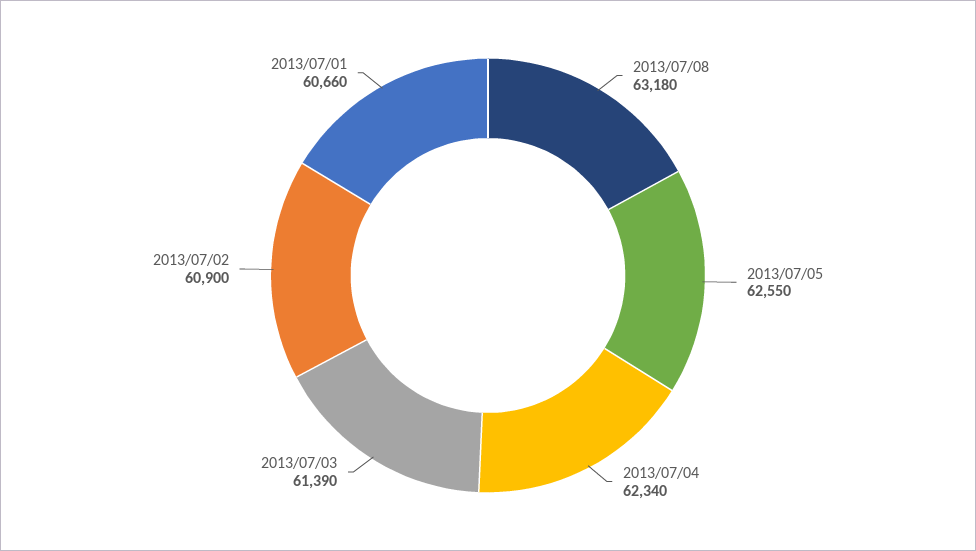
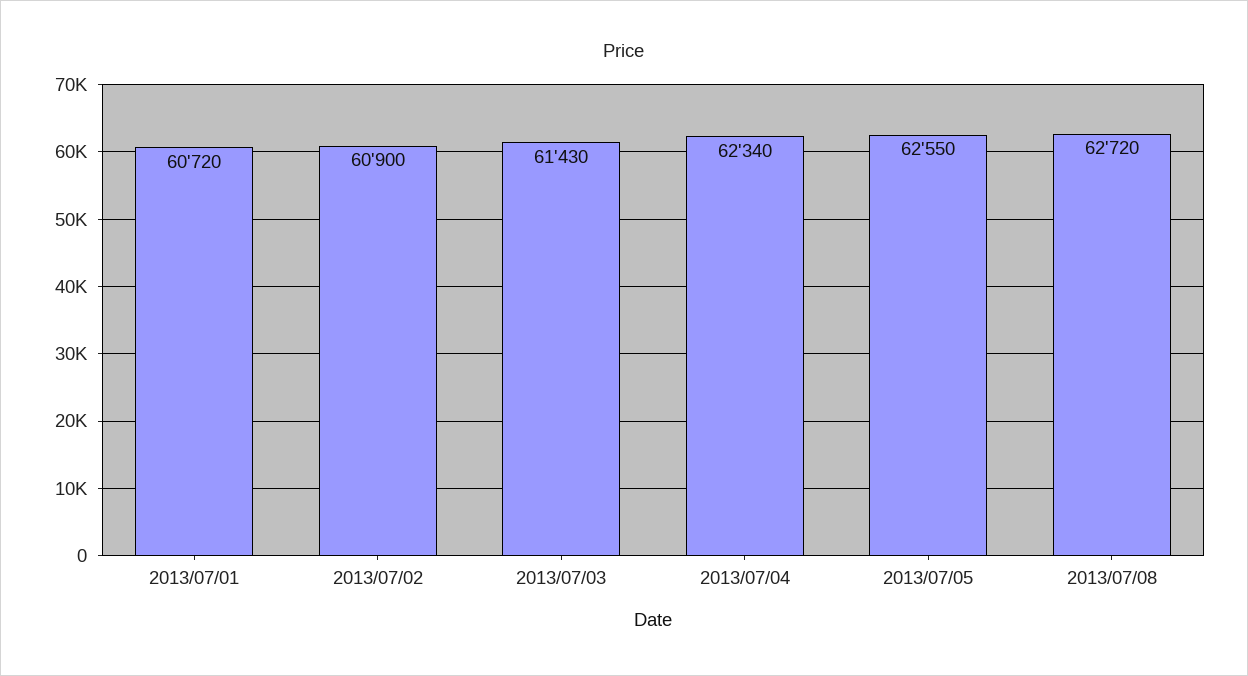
2013/07/08: 63180 -> 62720
2013/07/03: 61390 -> 61430
2013/07/01: 60660 -> 60720

